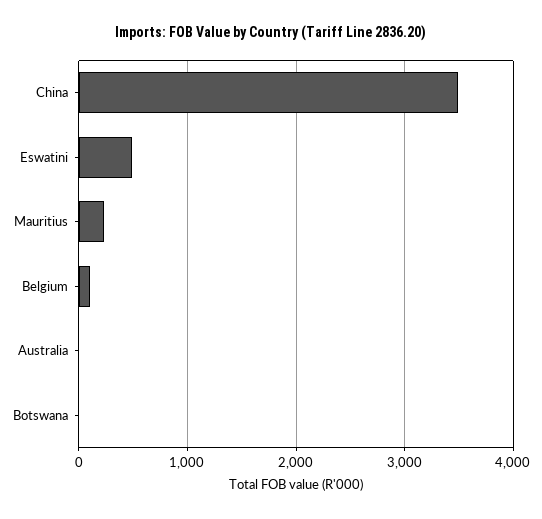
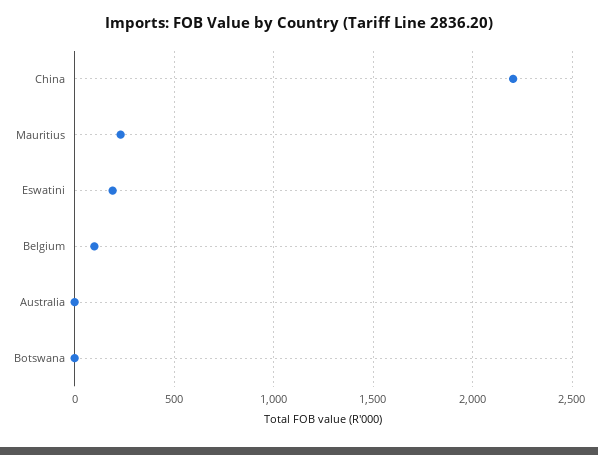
China: 3500 -> 2200
Eswatini: 500 -> 200

